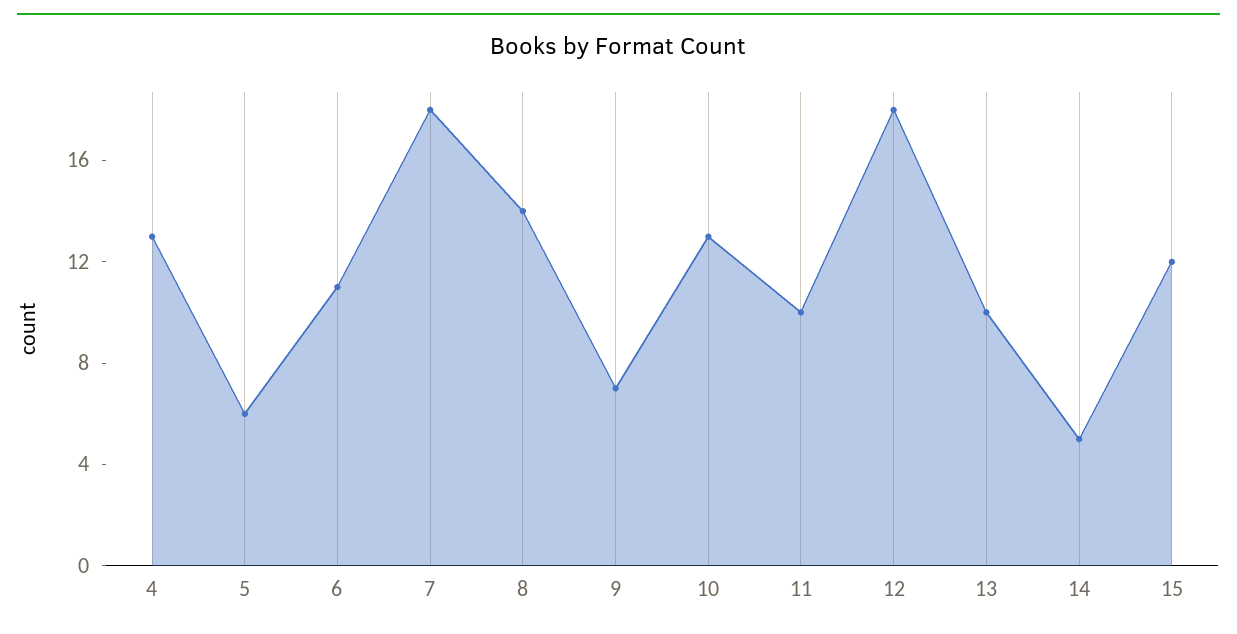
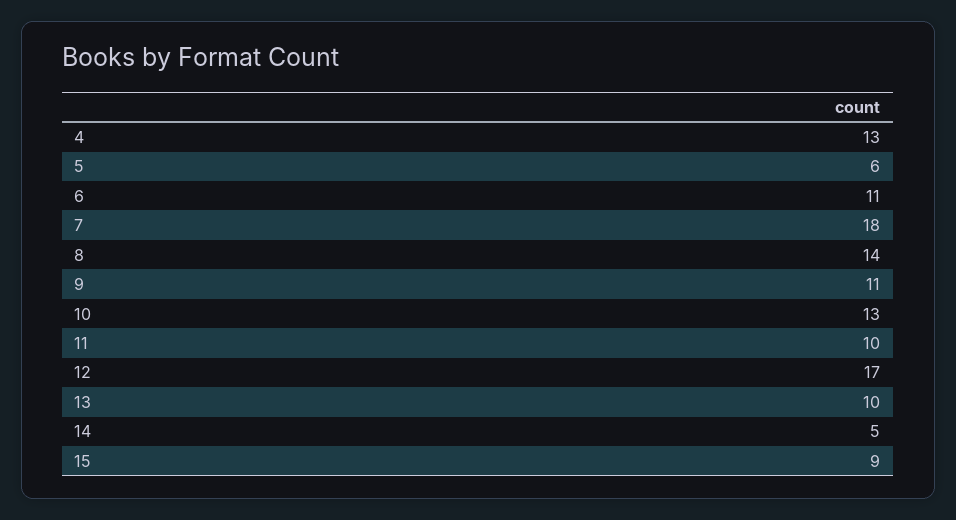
9: 7 -> 11
12: 18 -> 17
15: 12 -> 9

